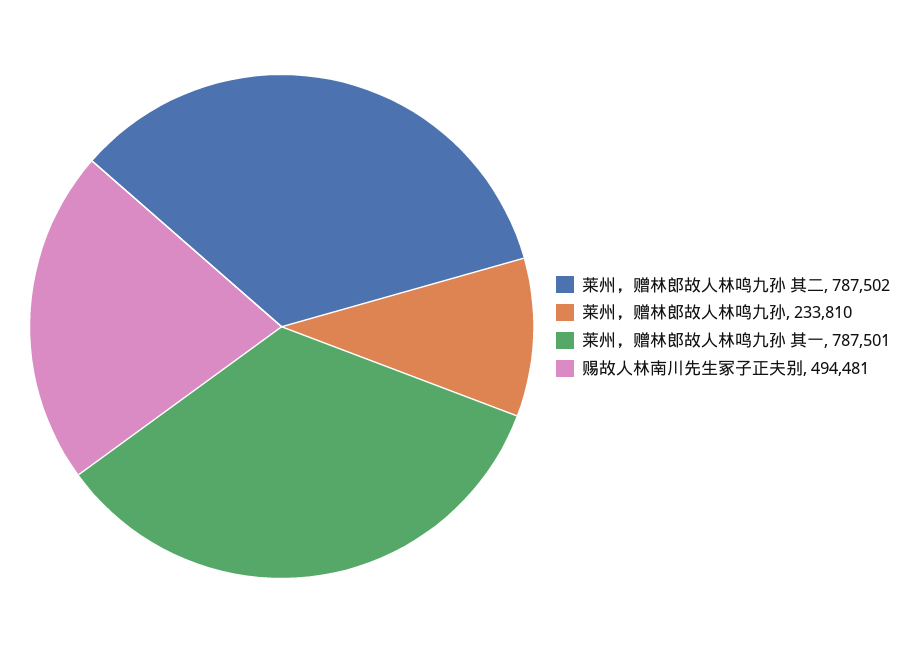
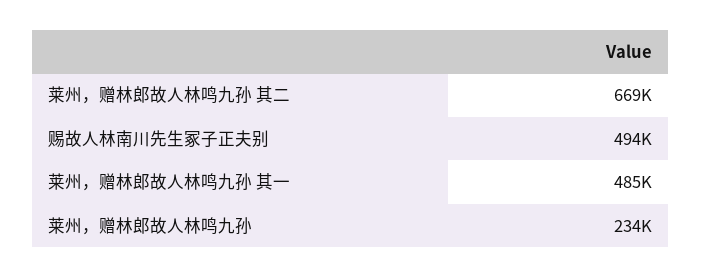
莱州，赠林郎故人林鸣九孙 其二: 787502 -> 669000
莱州，赠林郎故人林鸣九孙 其一: 787501 -> 485000

